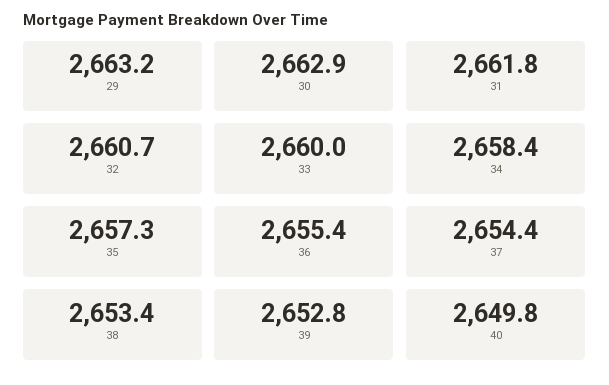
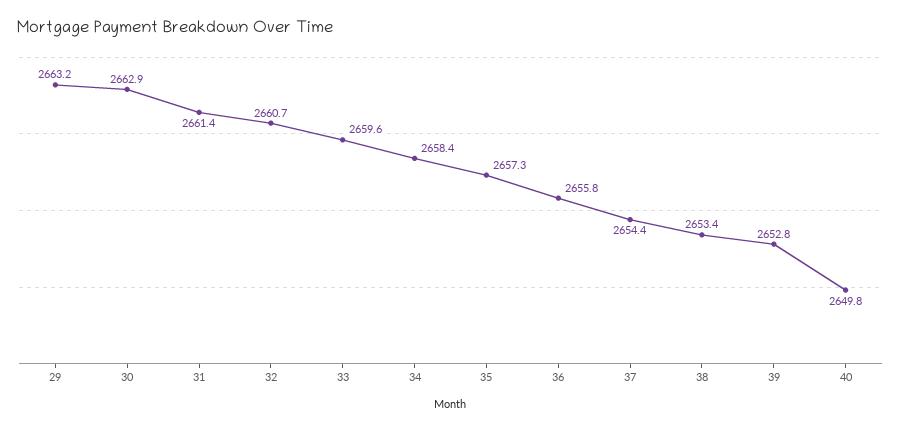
31: 2661.8 -> 2661.4
33: 2660 -> 2659.6
36: 2655.4 -> 2655.8

